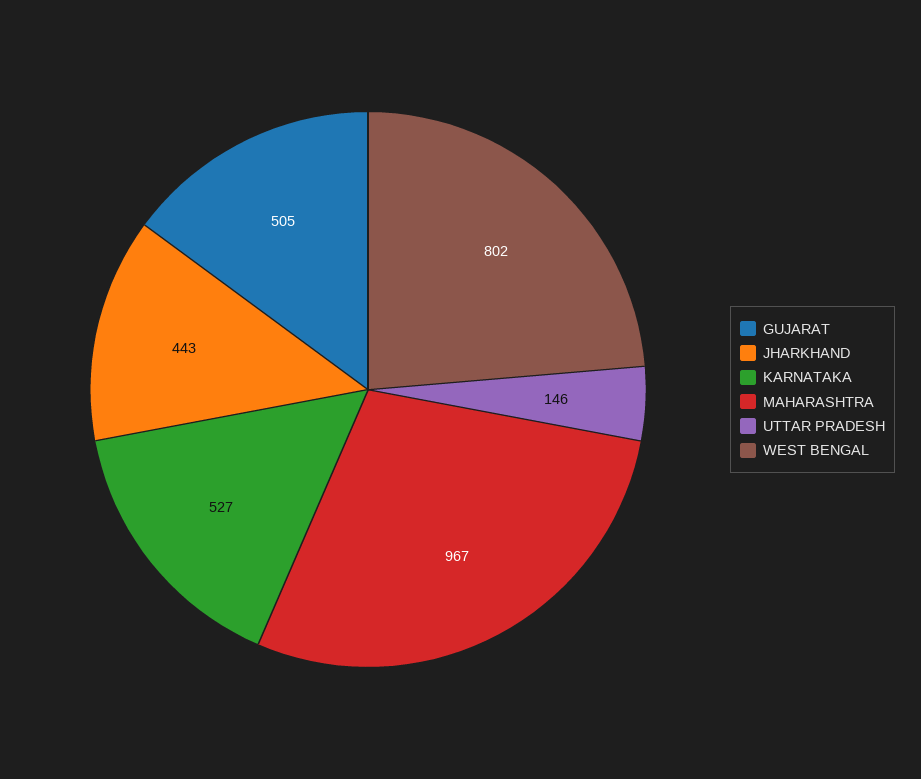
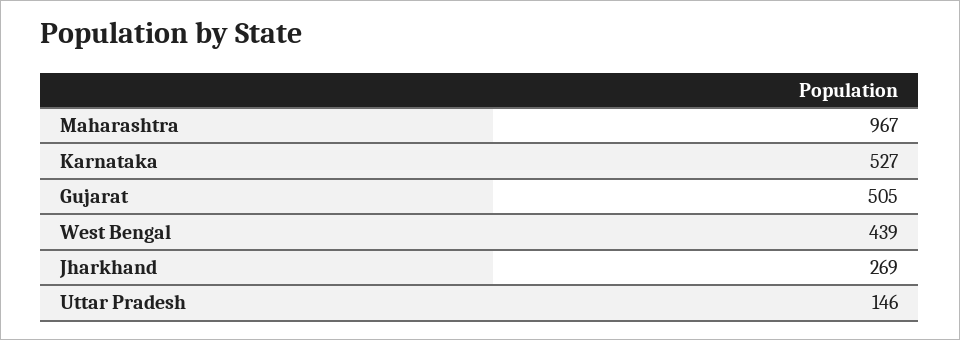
JHARKHAND: 443 -> 269
WEST BENGAL: 802 -> 439

